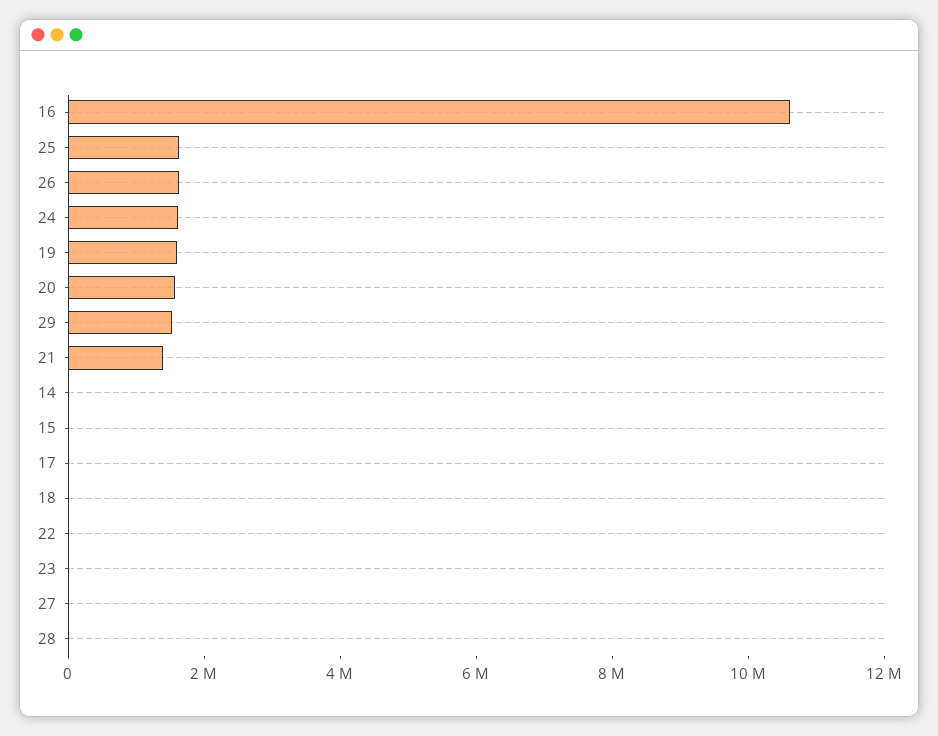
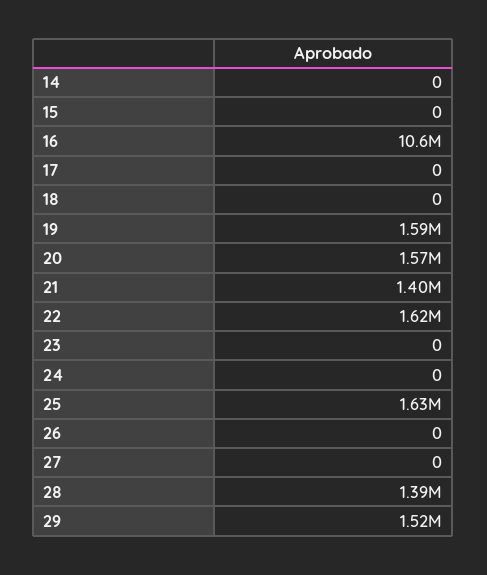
26: 1500000 -> 0
24: 1500000 -> 0
22: 0 -> 1620000
28: 0 -> 1390000

